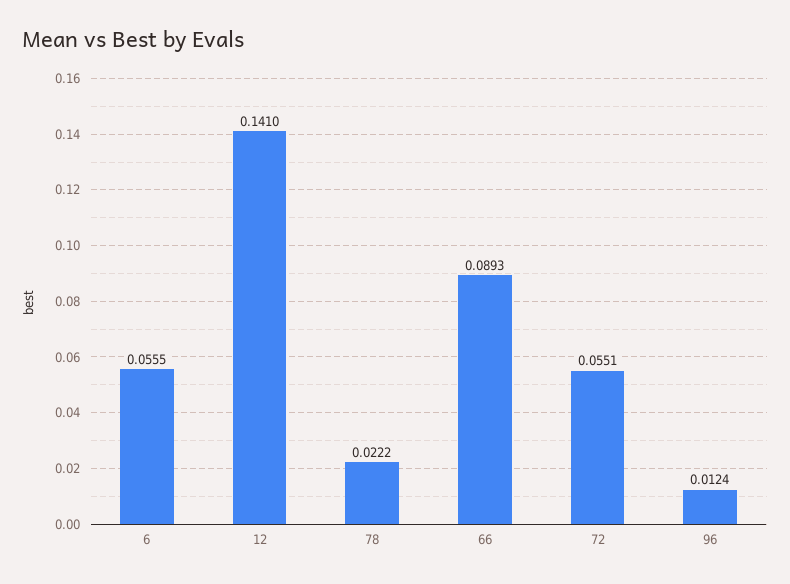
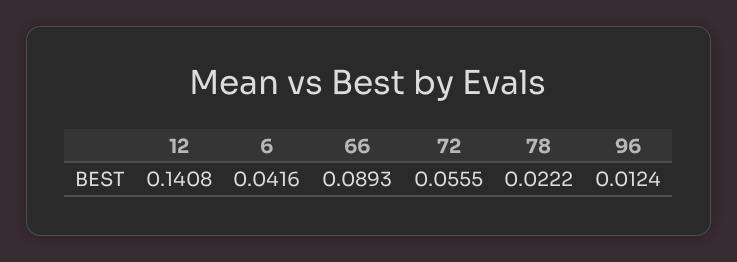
6: 0.0555 -> 0.0416
12: 0.141 -> 0.1408
72: 0.0551 -> 0.0555

